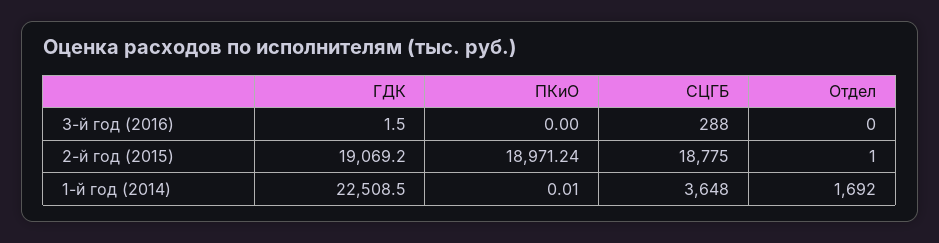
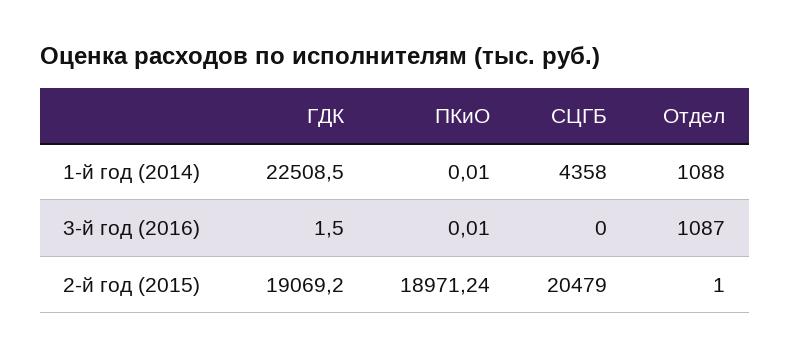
ПКиО, 3-й год (2016): 0 -> 0.01
СЦГБ, 3-й год (2016): 288 -> 0
Отдел, 3-й год (2016): 0 -> 1087
СЦГБ, 2-й год (2015): 18775 -> 20479
СЦГБ, 1-й год (2014): 3648 -> 4358
Отдел, 1-й год (2014): 1692 -> 1088

